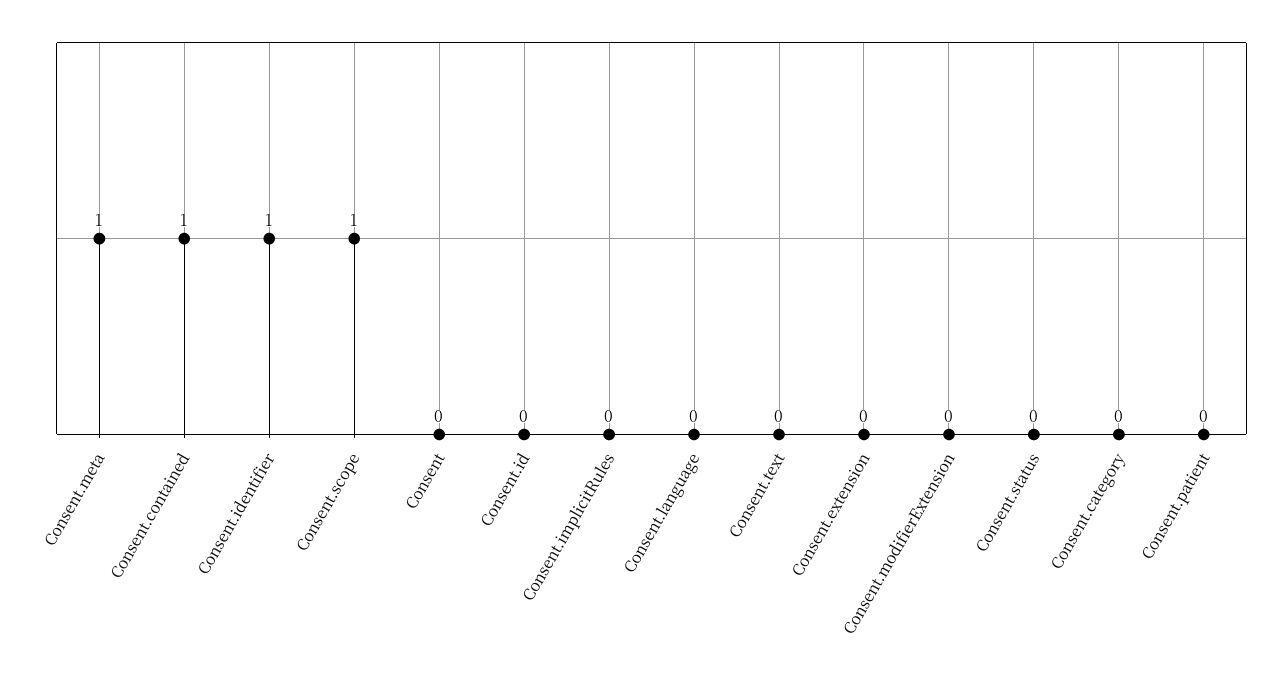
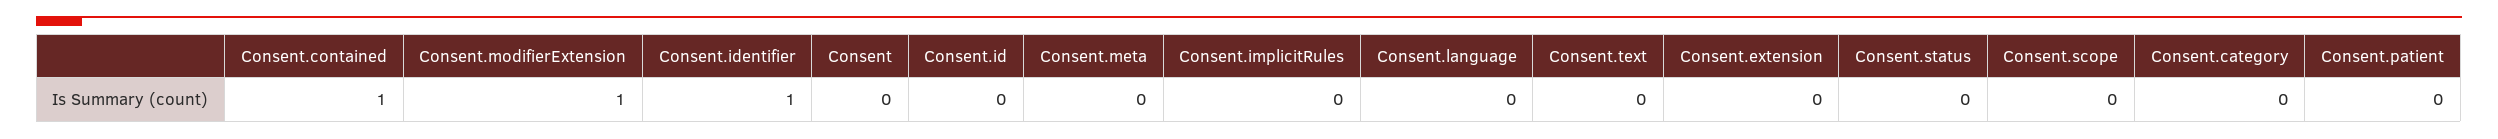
Consent.meta: 1 -> 0
Consent.scope: 1 -> 0
Consent.modifierExtension: 0 -> 1

